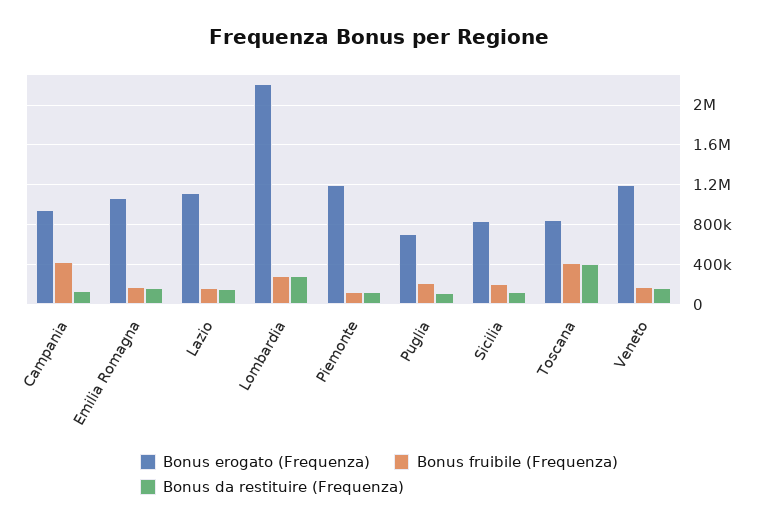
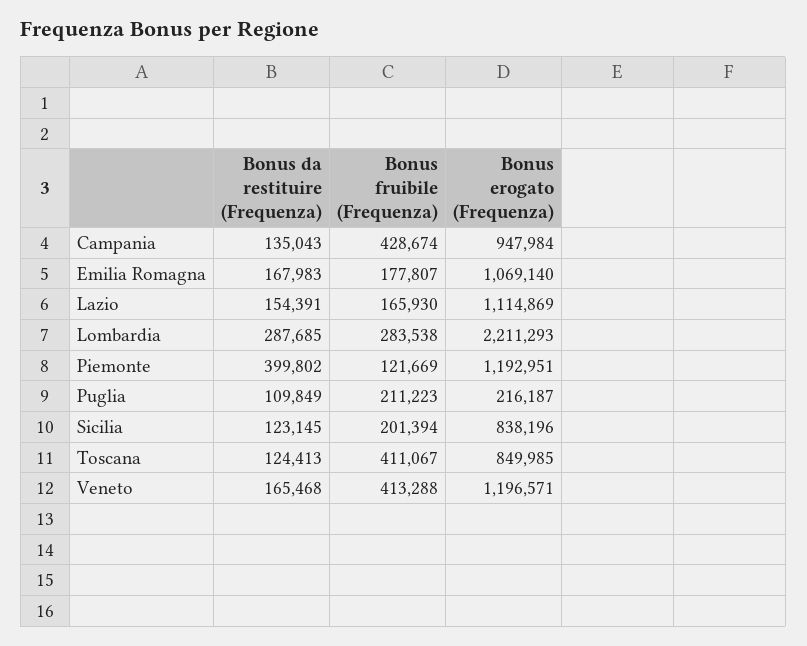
Bonus da restituire (Frequenza), Piemonte: 100000 -> 399802
Bonus erogato (Frequenza), Puglia: 700000 -> 216187
Bonus da restituire (Frequenza), Toscana: 400000 -> 124413
Bonus fruibile (Frequenza), Veneto: 200000 -> 413288

